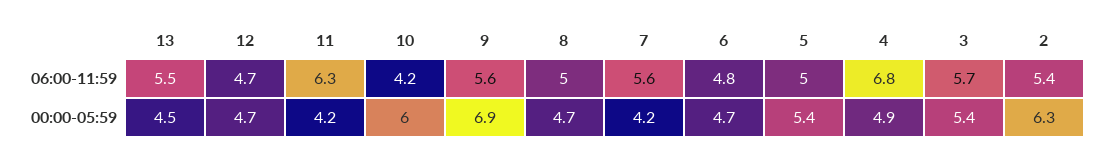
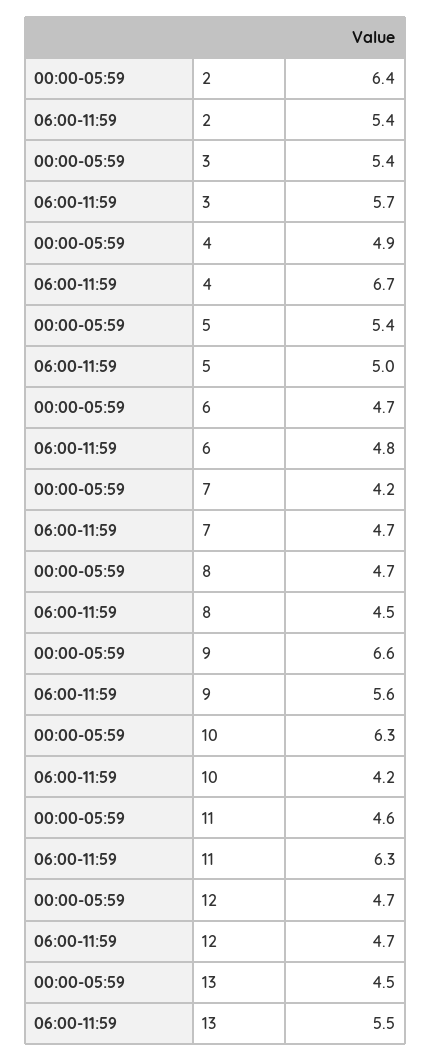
8, 06:00-11:59: 5 -> 4.5
7, 06:00-11:59: 5.6 -> 4.7
4, 06:00-11:59: 6.8 -> 6.7
11, 00:00-05:59: 4.2 -> 4.6
10, 00:00-05:59: 6 -> 6.3
9, 00:00-05:59: 6.9 -> 6.6
2, 00:00-05:59: 6.3 -> 6.4

